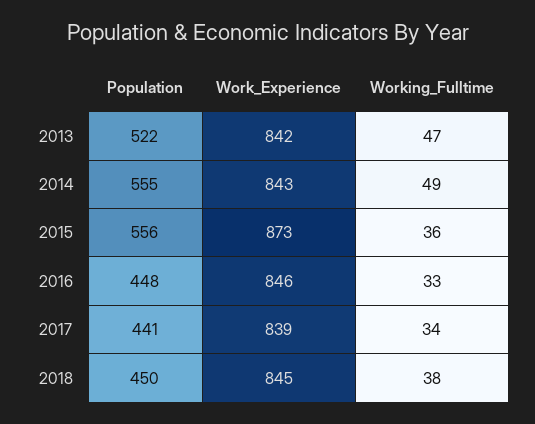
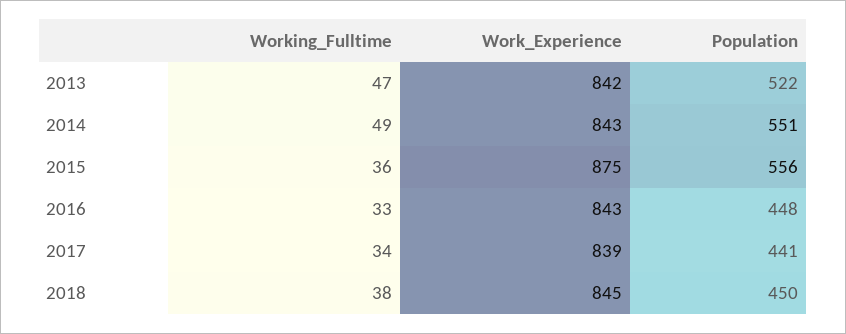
Population, 2014: 555 -> 551
Work_Experience, 2015: 873 -> 875
Work_Experience, 2016: 846 -> 843

